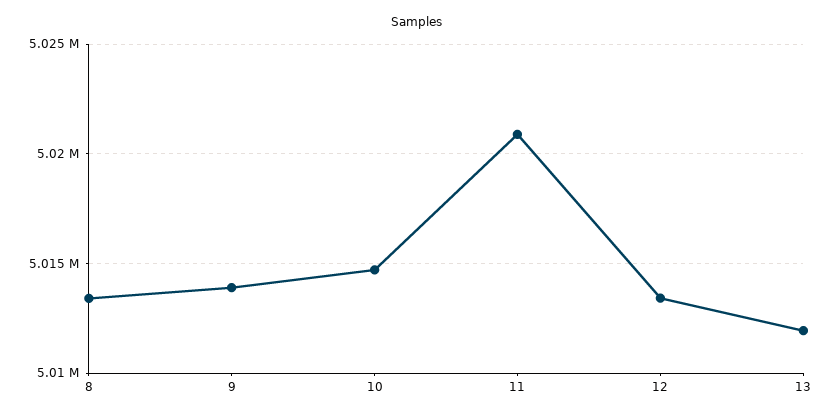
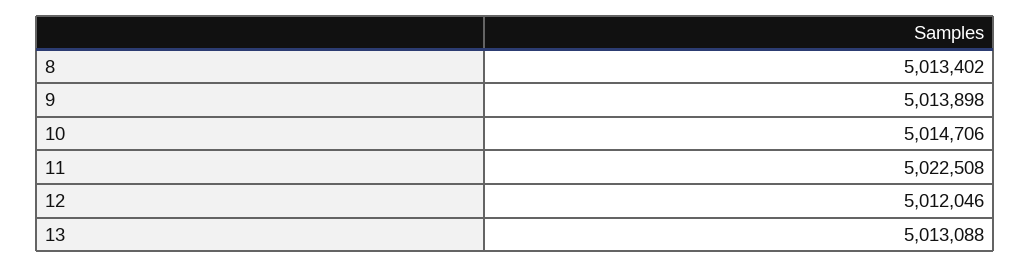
11: 5021000 -> 5022508
12: 5013500 -> 5012046
13: 5012000 -> 5013088

